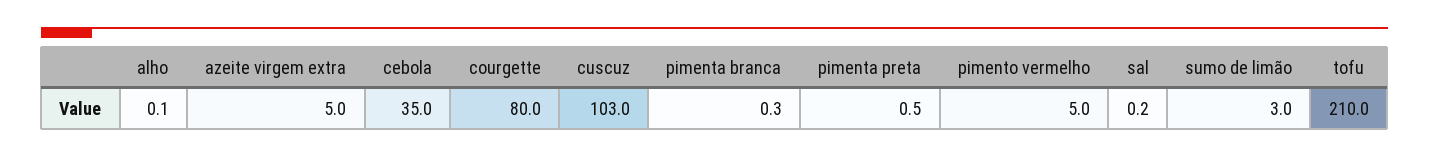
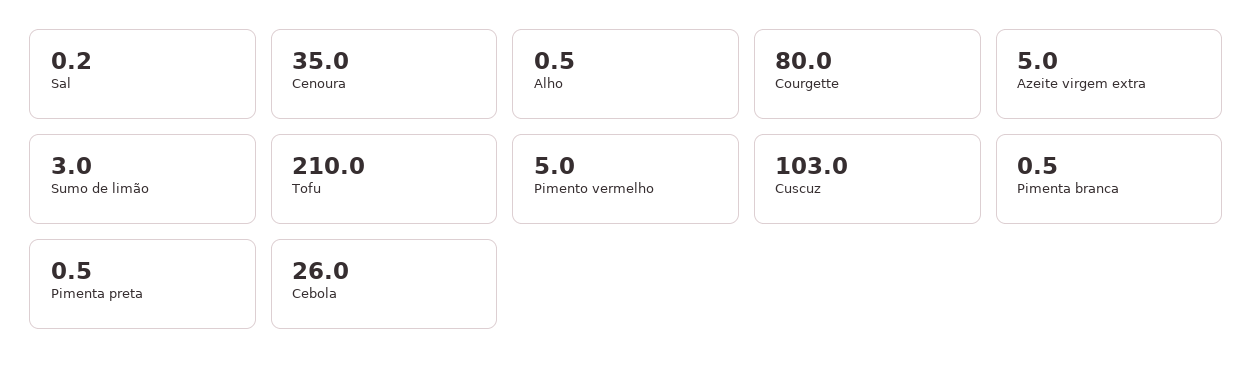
alho: 0.1 -> 0.5
cebola: 35 -> 26
pimenta branca: 0.3 -> 0.5
Cenoura: none -> 35

